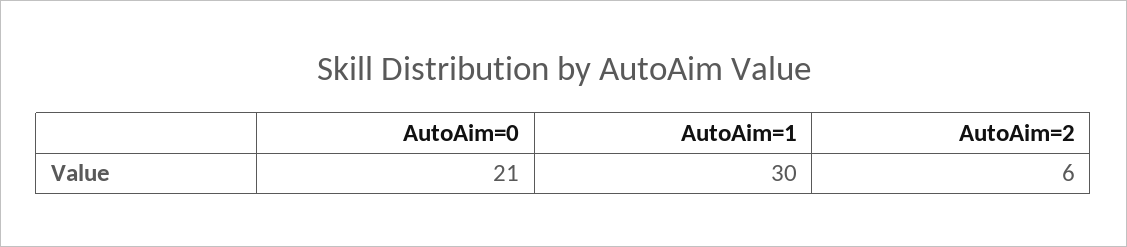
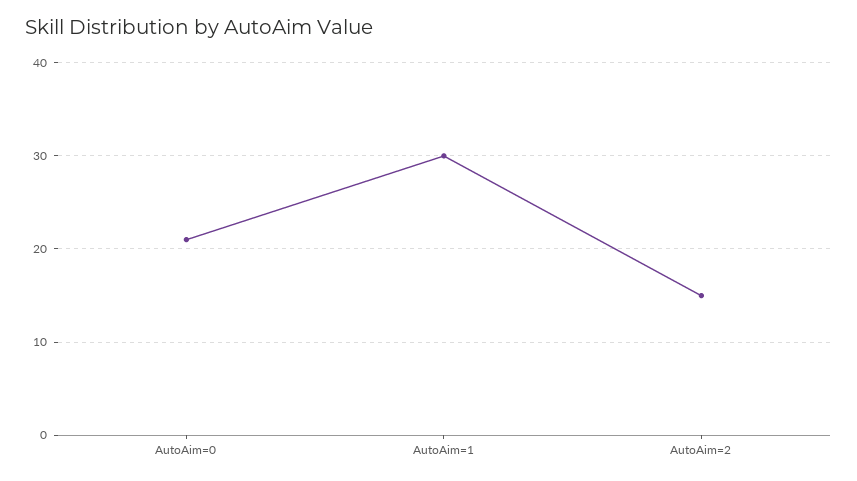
AutoAim=2: 6 -> 15

